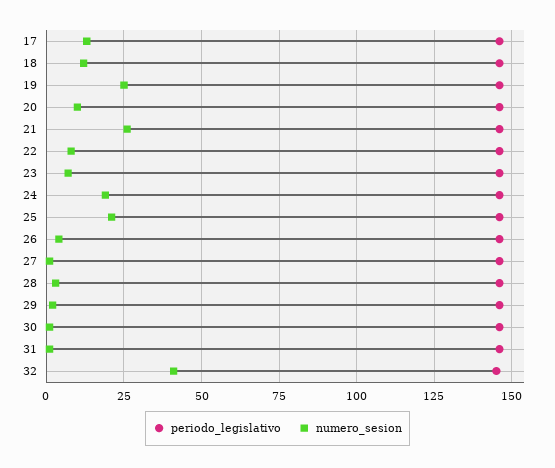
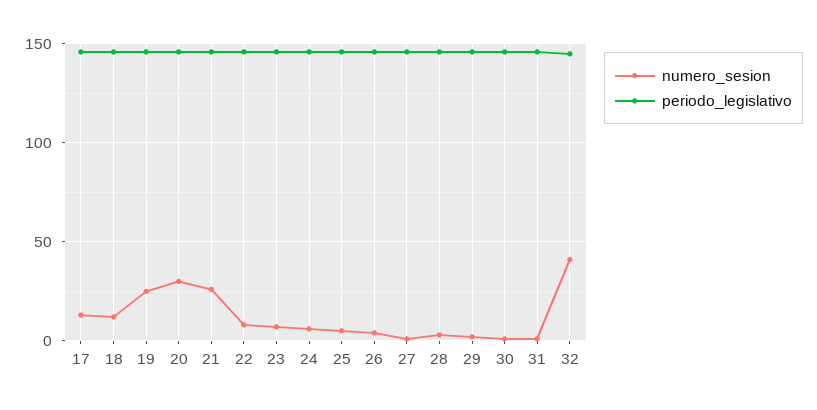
numero_sesion, 20: 10 -> 30
numero_sesion, 24: 20 -> 5
numero_sesion, 25: 20 -> 5

